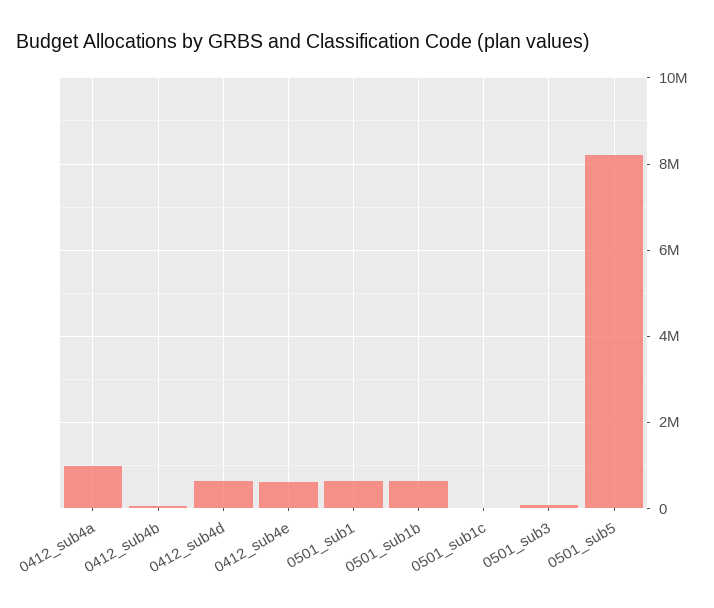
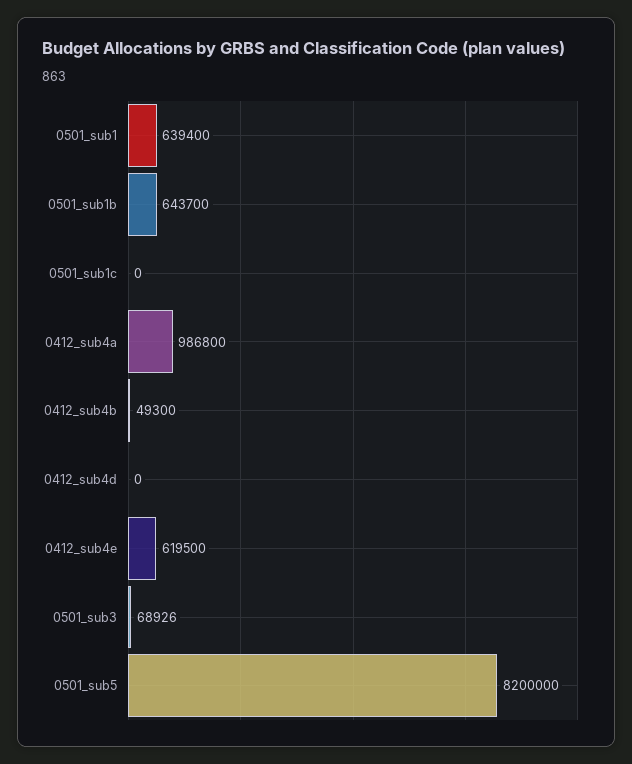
0412_sub4d: 600000 -> 0

